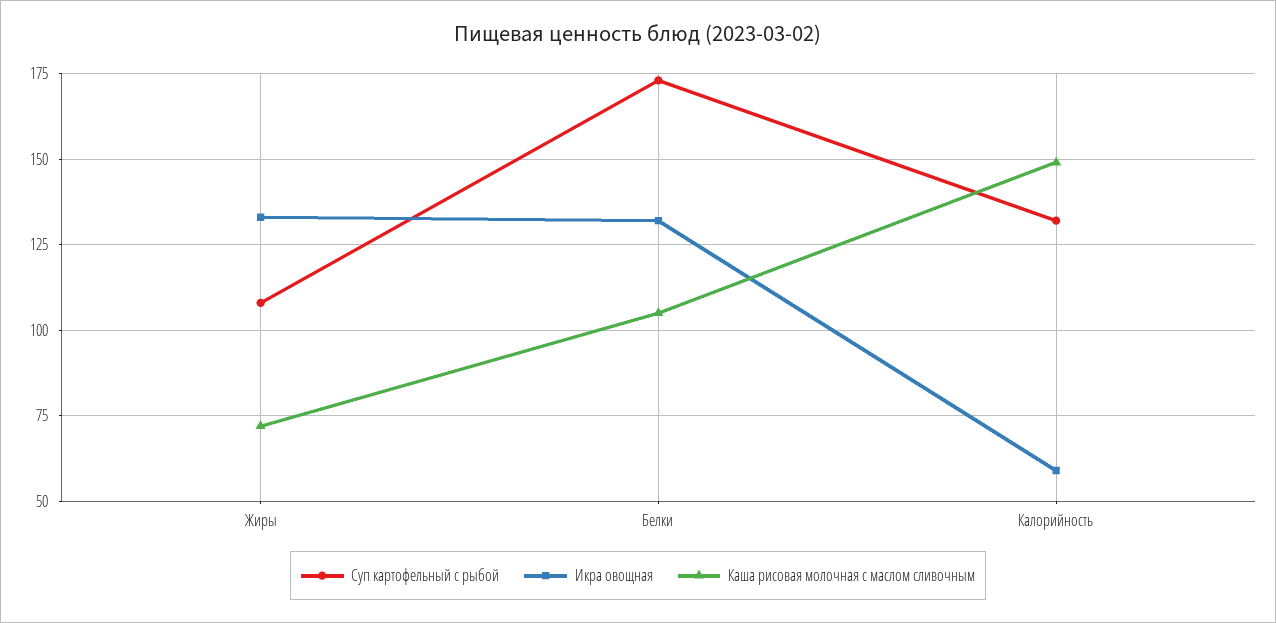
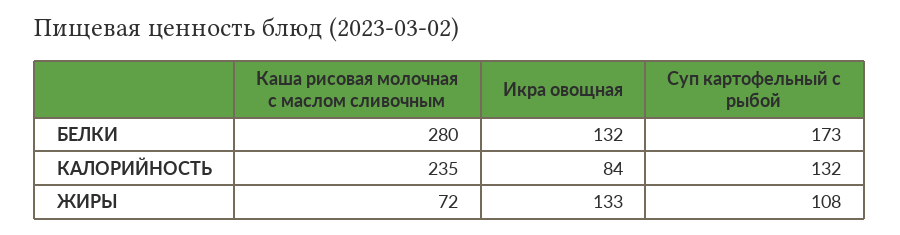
Каша рисовая молочная с маслом сливочным, Белки: 105 -> 280
Икра овощная, Калорийность: 60 -> 84
Каша рисовая молочная с маслом сливочным, Калорийность: 150 -> 235

